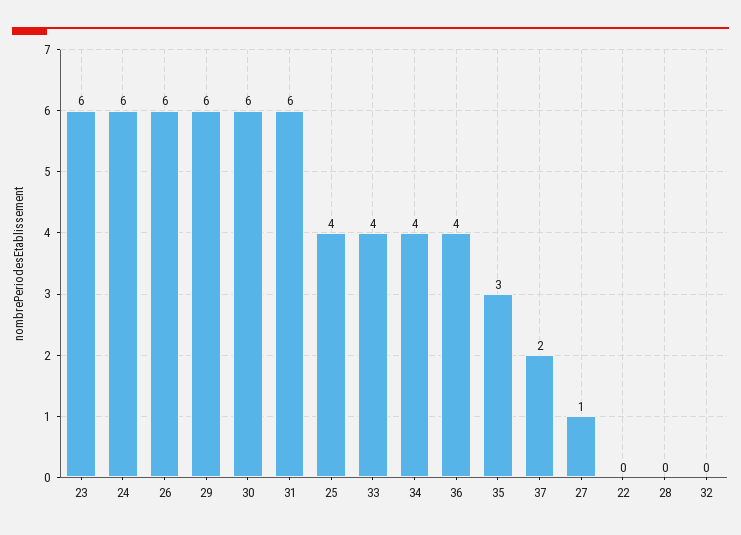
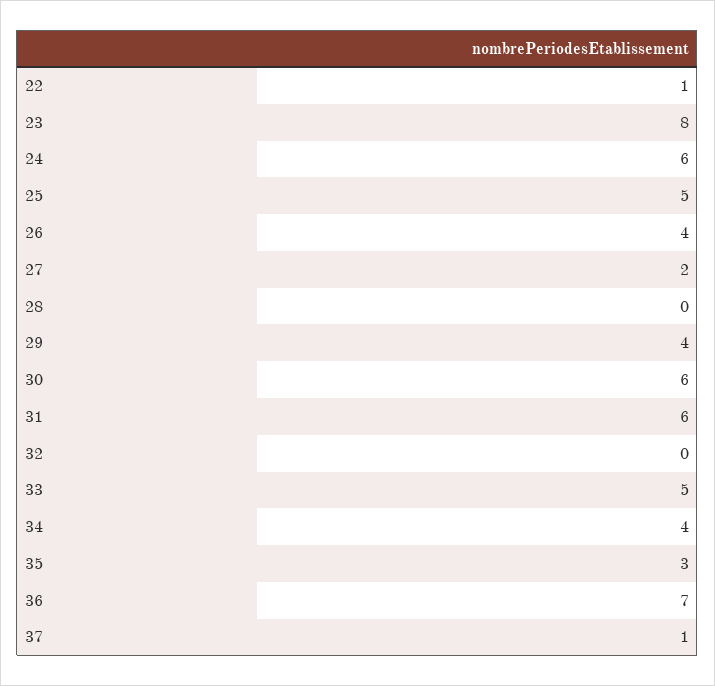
23: 6 -> 8
26: 6 -> 4
29: 6 -> 4
25: 4 -> 5
33: 4 -> 5
36: 4 -> 7
37: 2 -> 1
27: 1 -> 2
22: 0 -> 1

